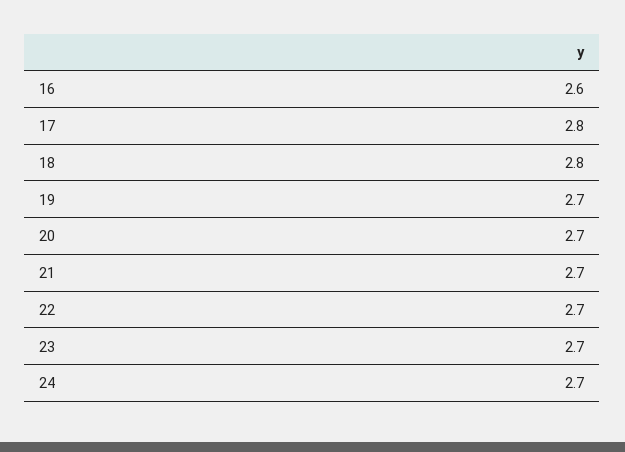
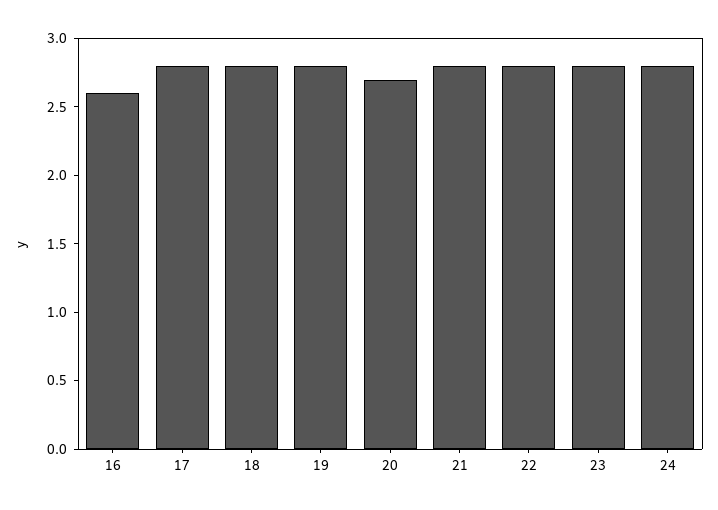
19: 2.7 -> 2.8
21: 2.7 -> 2.8
22: 2.7 -> 2.8
23: 2.7 -> 2.8
24: 2.7 -> 2.8

